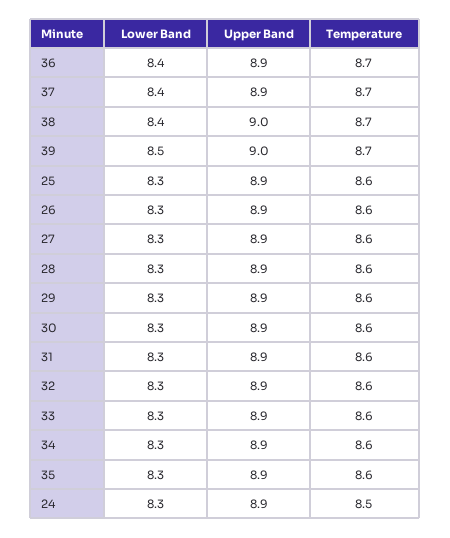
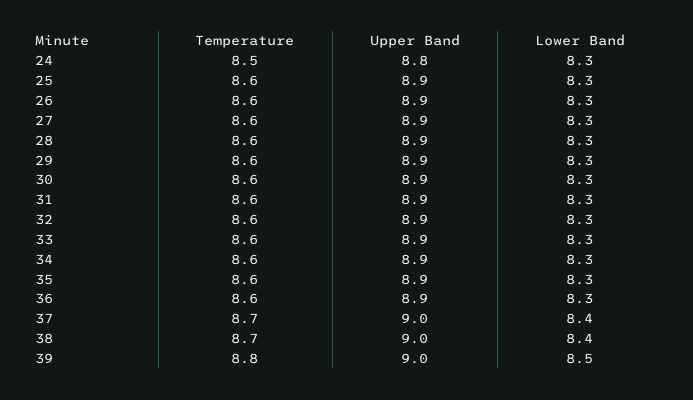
Lower Band, 36: 8.4 -> 8.3
Temperature, 36: 8.7 -> 8.6
Upper Band, 37: 8.9 -> 9
Temperature, 39: 8.7 -> 8.8
Upper Band, 24: 8.9 -> 8.8

